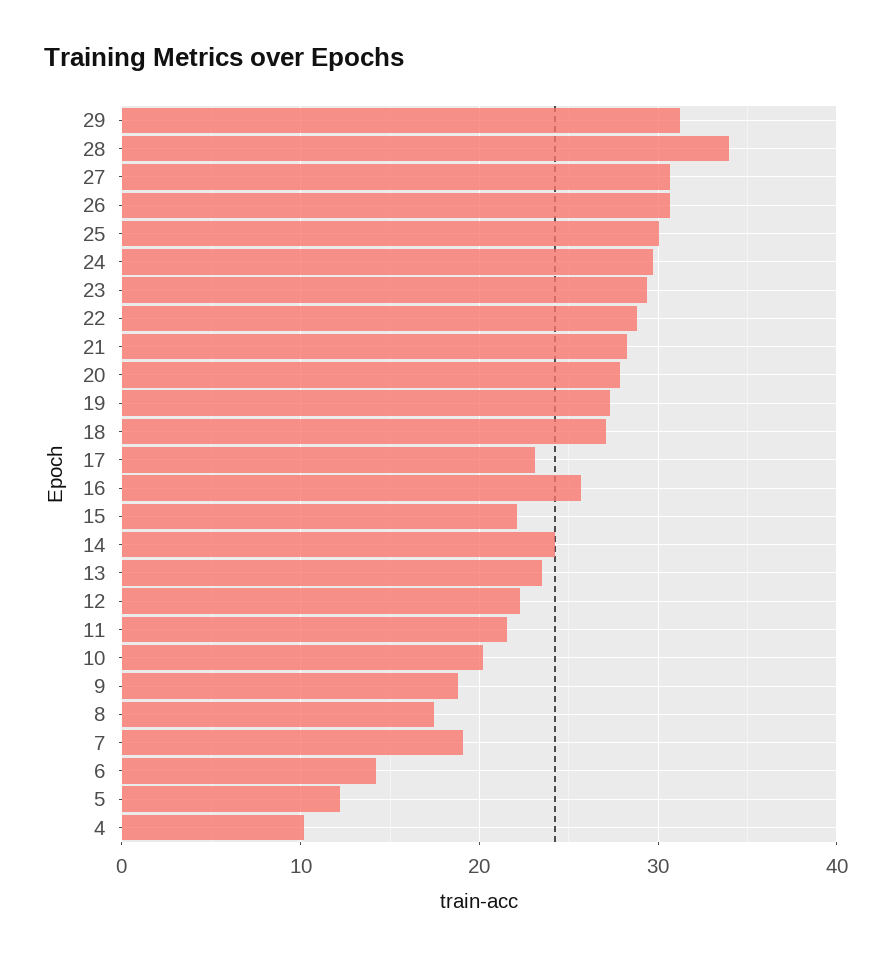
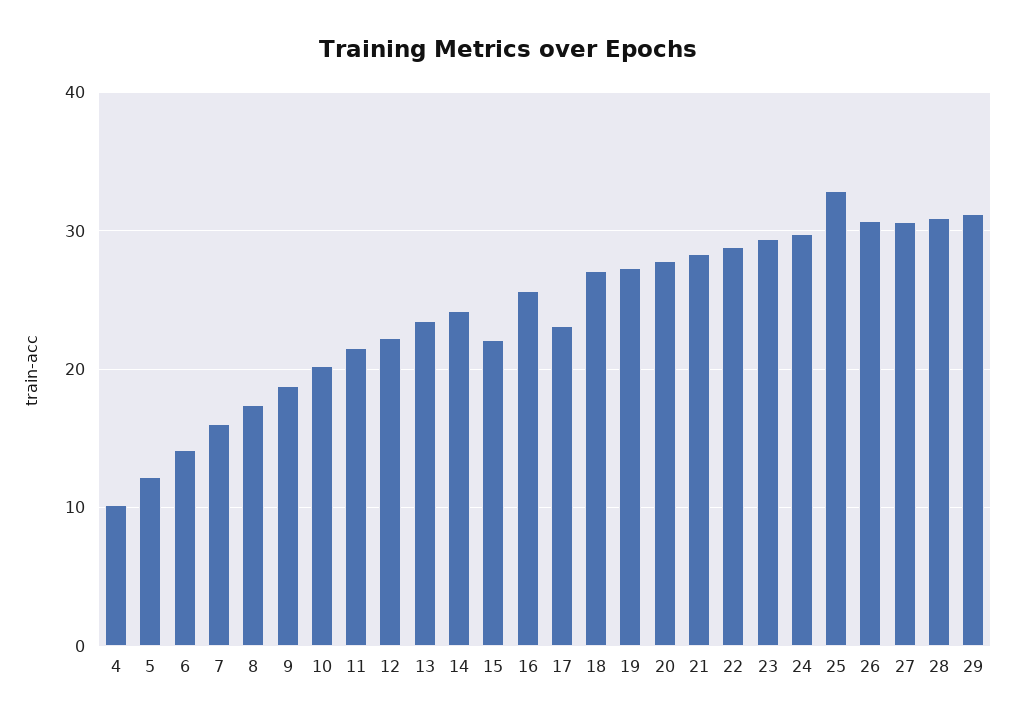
28: 34 -> 31
25: 30 -> 33
7: 19 -> 16

